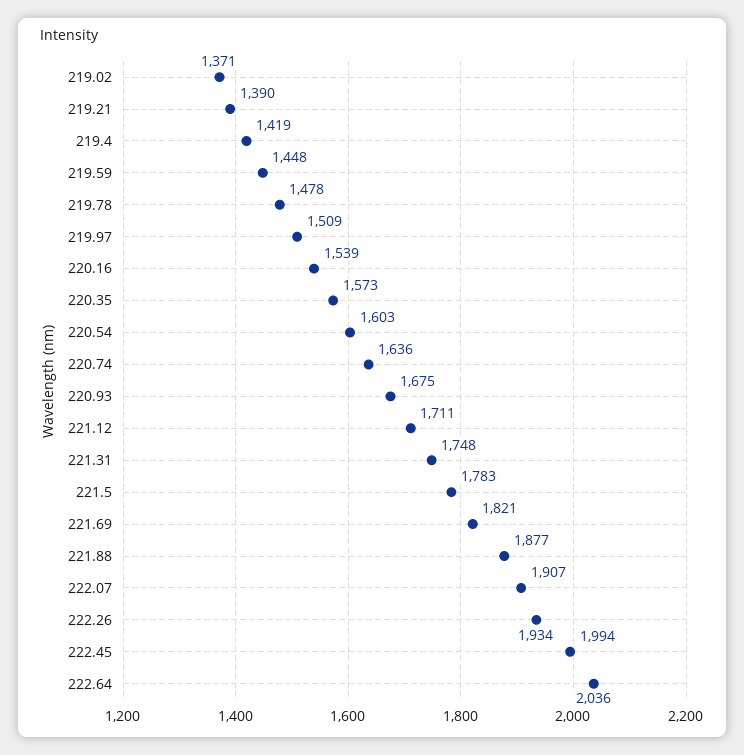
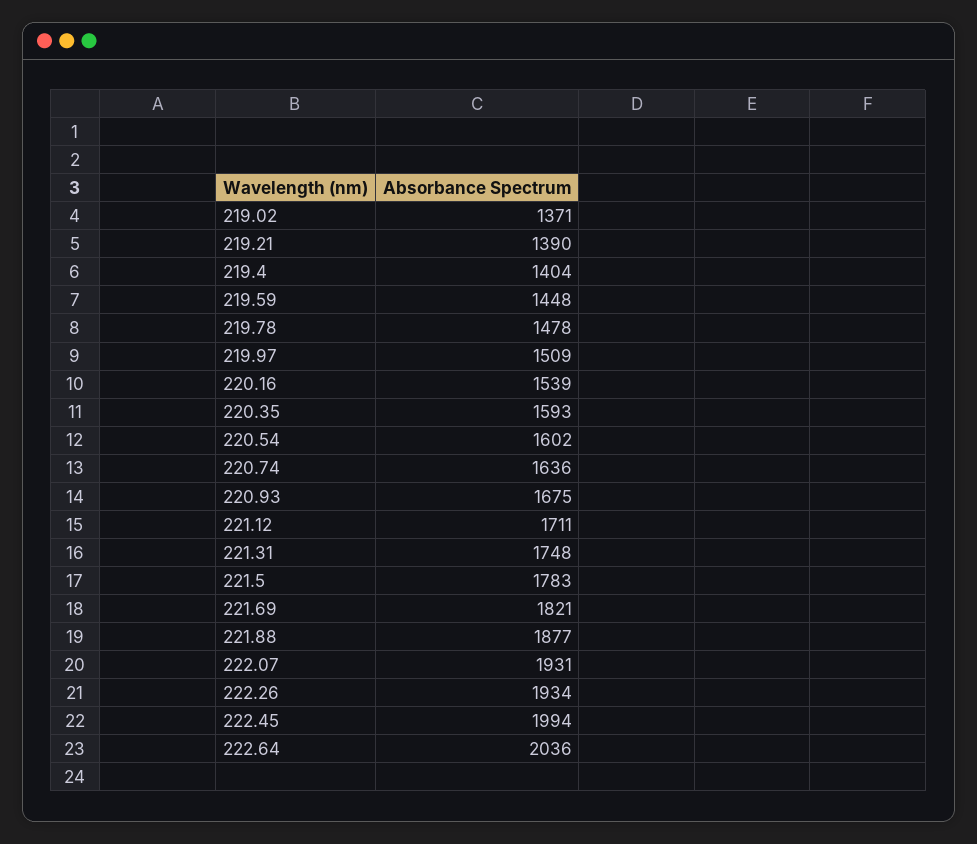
219.4: 1419 -> 1404
220.35: 1573 -> 1593
220.54: 1603 -> 1602
222.07: 1907 -> 1931

